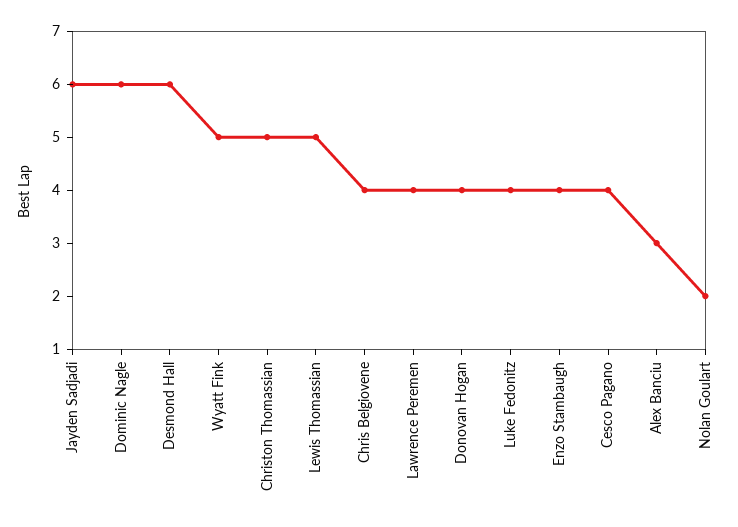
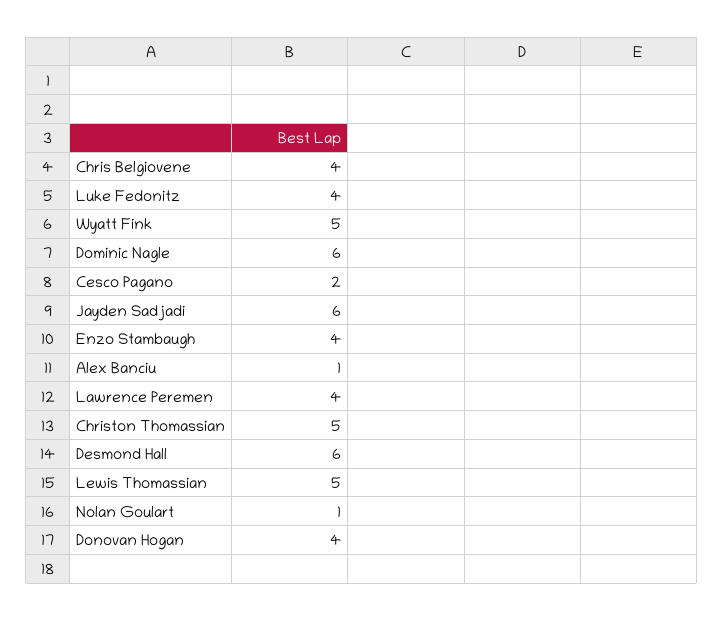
Cesco Pagano: 4 -> 2
Alex Banciu: 3 -> 1
Nolan Goulart: 2 -> 1

